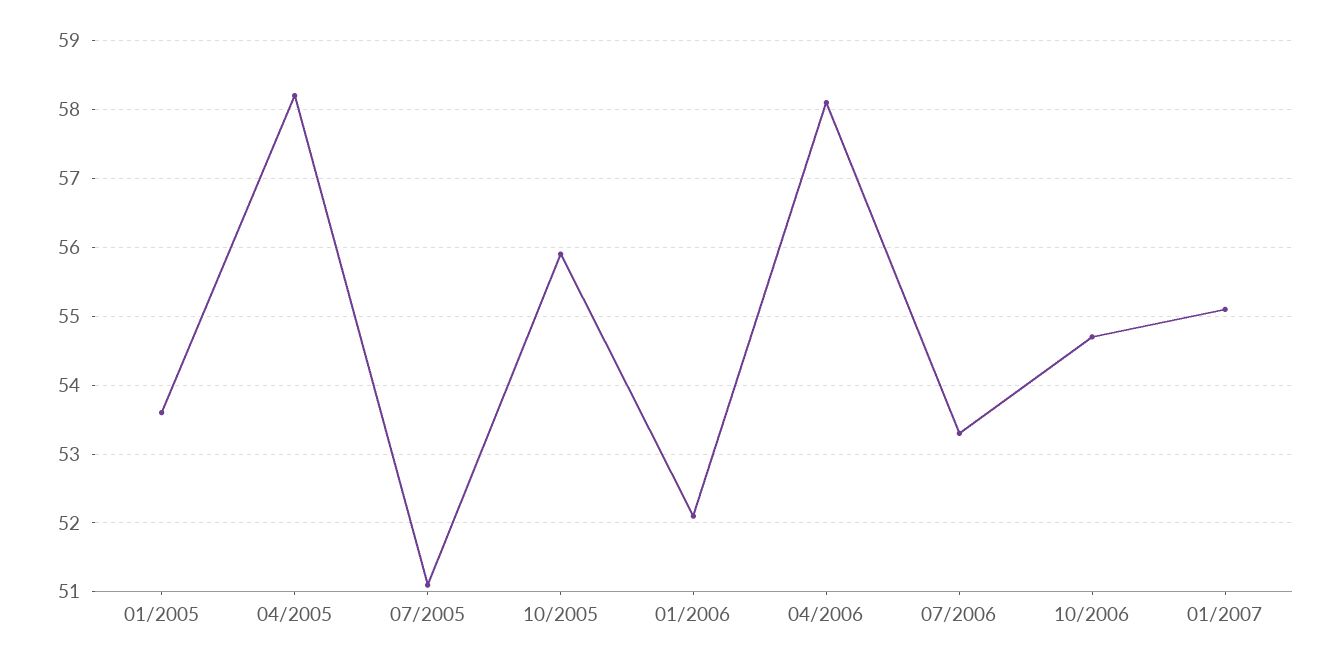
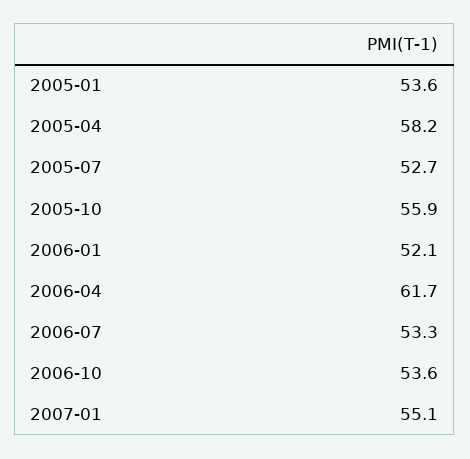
07/2005: 51.1 -> 52.7
04/2006: 58.1 -> 61.7
10/2006: 54.7 -> 53.6

